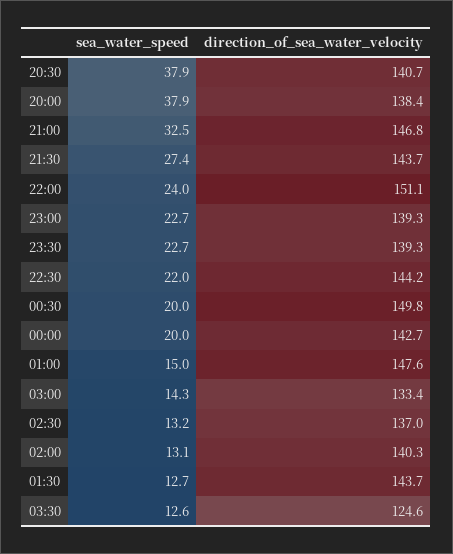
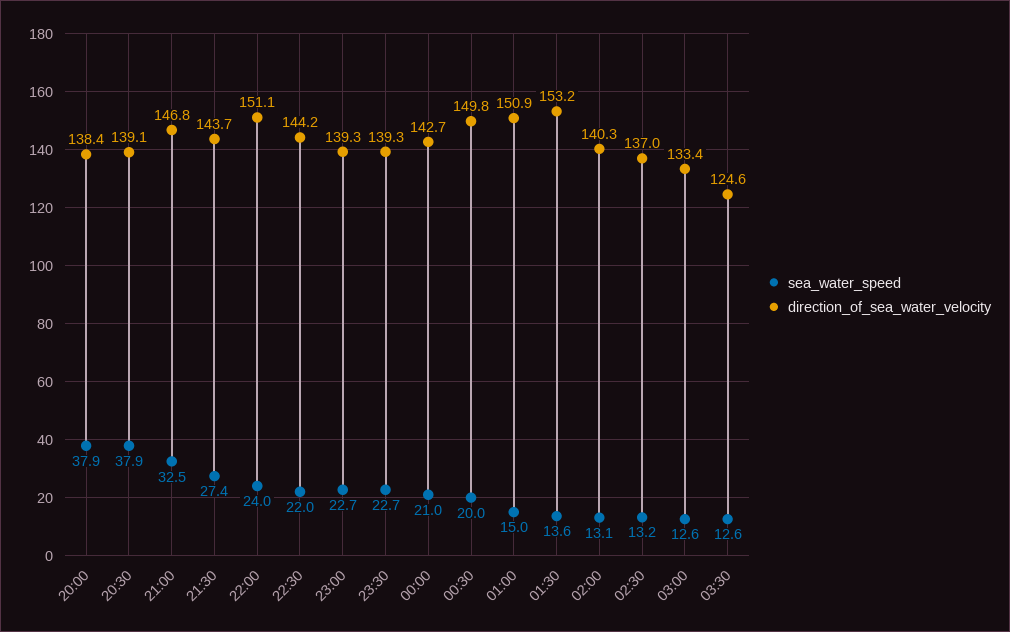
direction_of_sea_water_velocity, 20:30: 140.7 -> 139.1
sea_water_speed, 00:00: 20 -> 21
direction_of_sea_water_velocity, 01:00: 147.6 -> 150.9
sea_water_speed, 03:00: 14.3 -> 12.6
sea_water_speed, 01:30: 12.7 -> 13.6
direction_of_sea_water_velocity, 01:30: 143.7 -> 153.2

